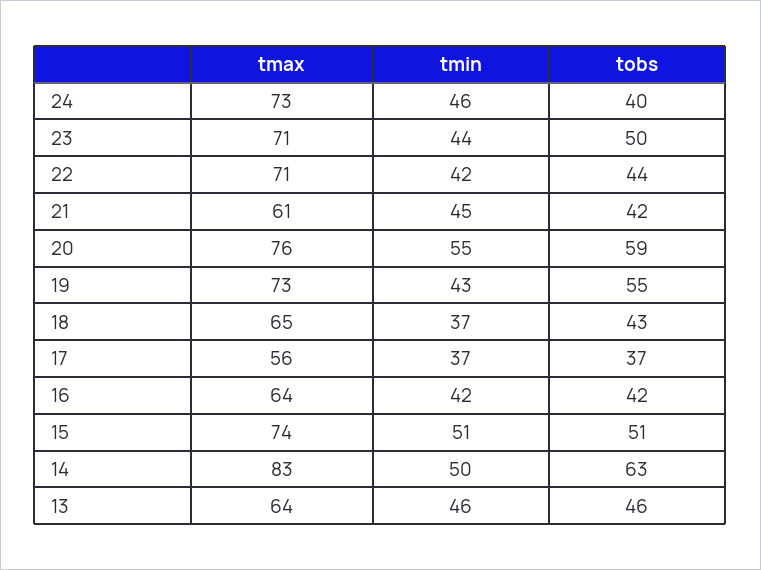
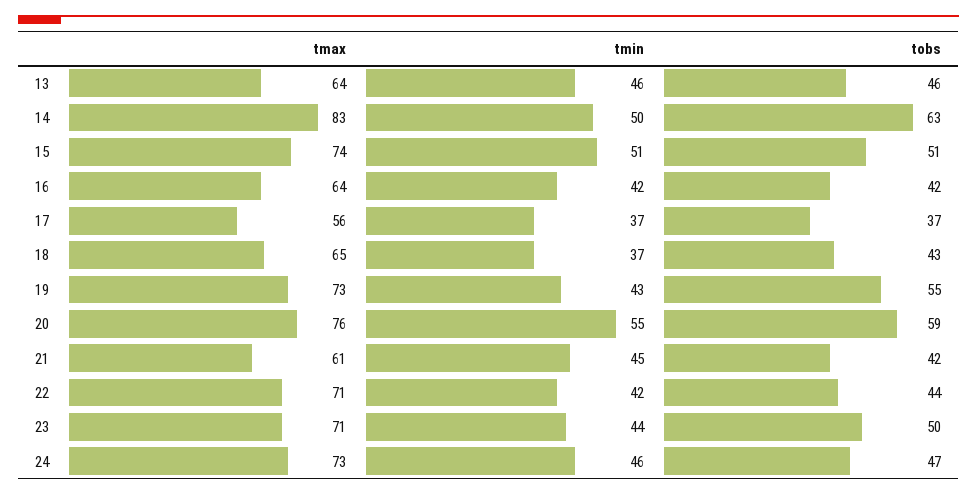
tobs, 24: 40 -> 47

